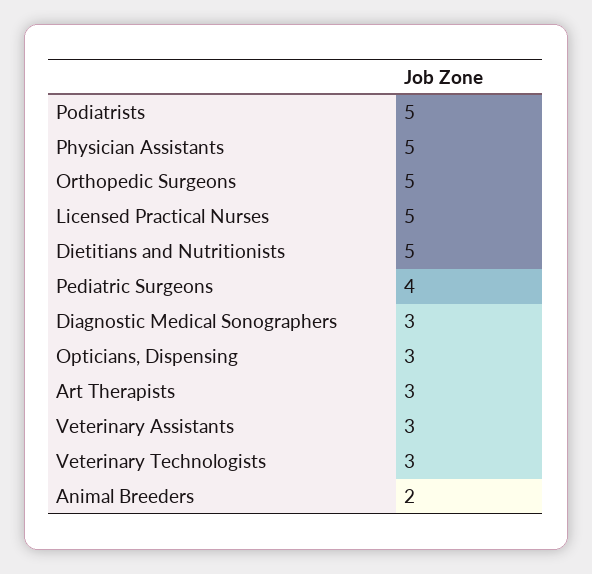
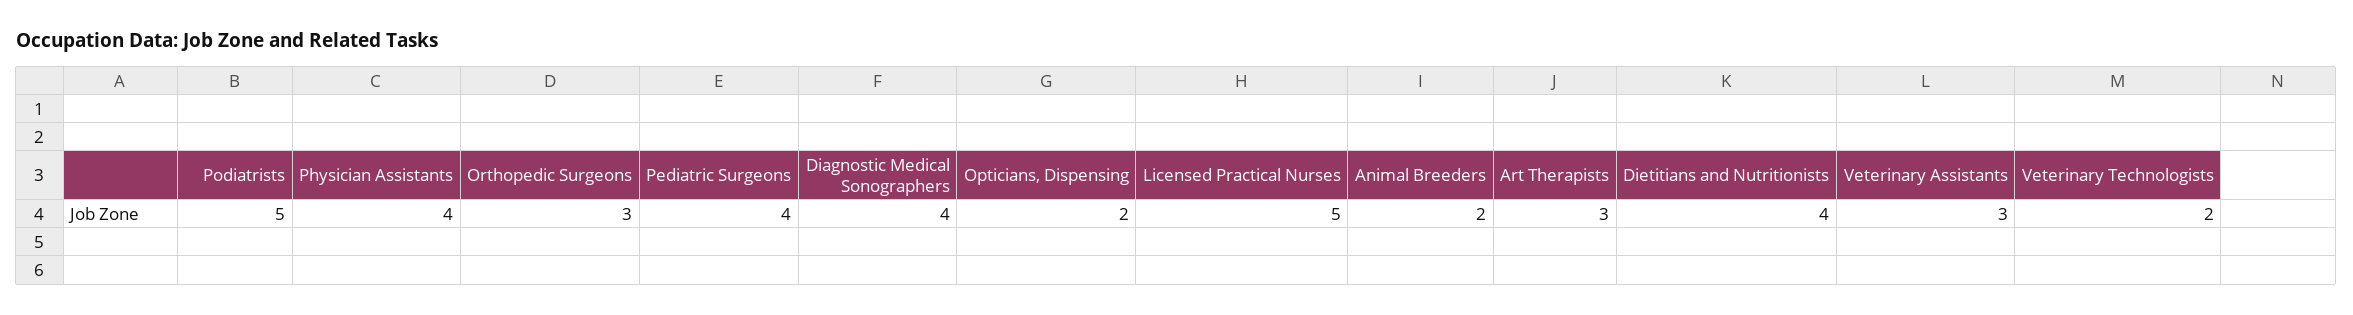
Physician Assistants: 5 -> 4
Orthopedic Surgeons: 5 -> 3
Dietitians and Nutritionists: 5 -> 4
Diagnostic Medical Sonographers: 3 -> 4
Opticians, Dispensing: 3 -> 2
Veterinary Technologists: 3 -> 2

